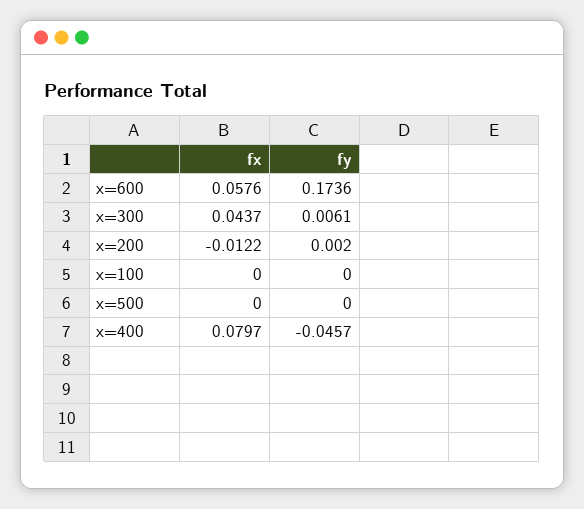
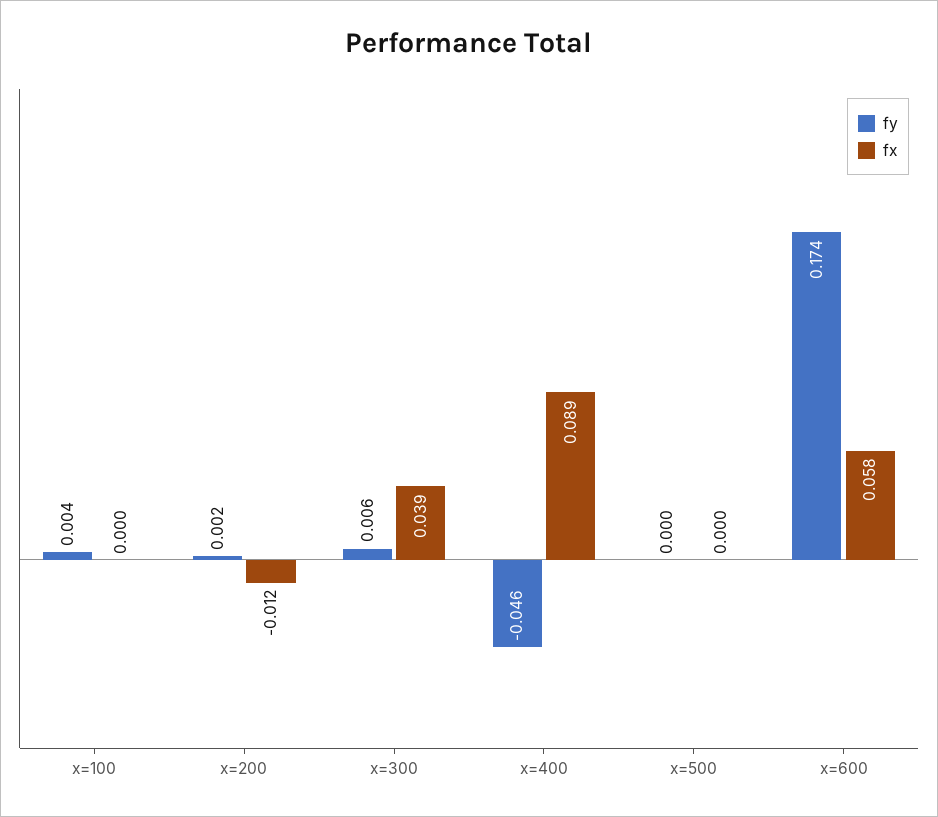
fx, x=300: 0.0437 -> 0.039
fy, x=100: 0 -> 0.004
fx, x=400: 0.0797 -> 0.089

